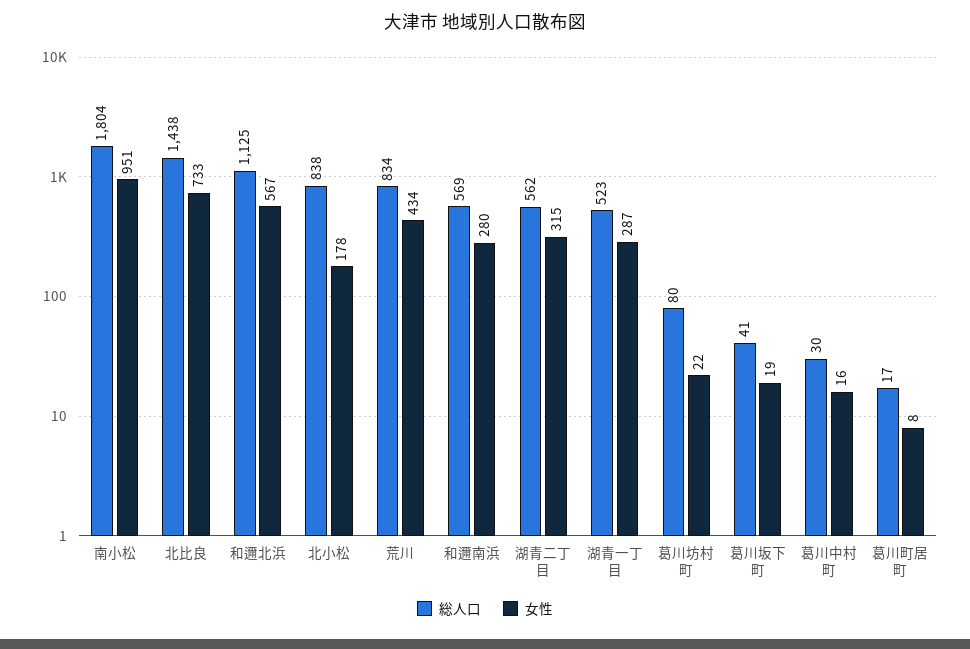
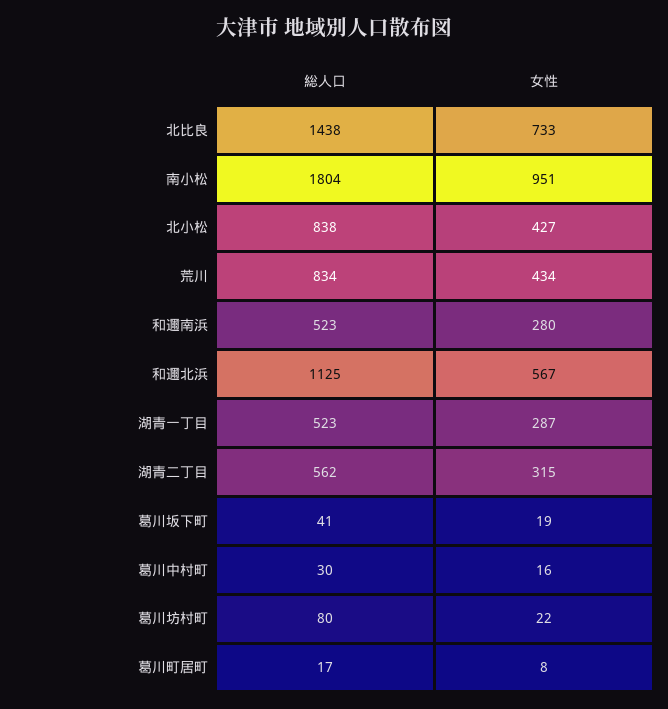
女性, 北小松: 178 -> 427
総人口, 和邇南浜: 569 -> 523

